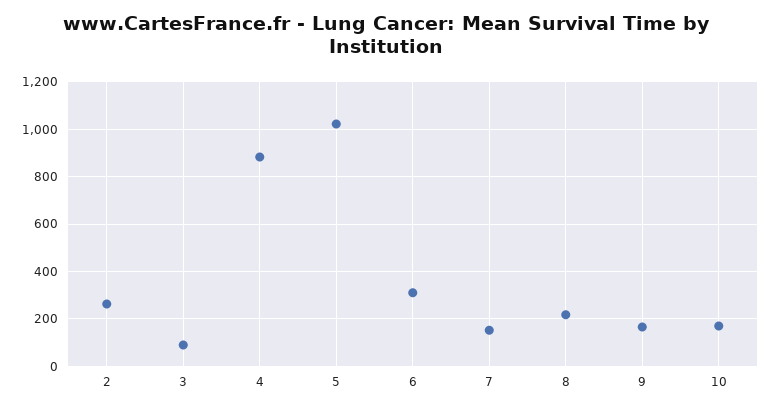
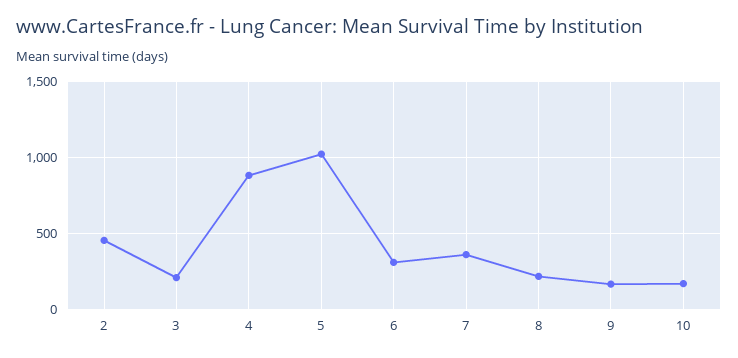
2: 250 -> 450
3: 100 -> 200
7: 150 -> 350

